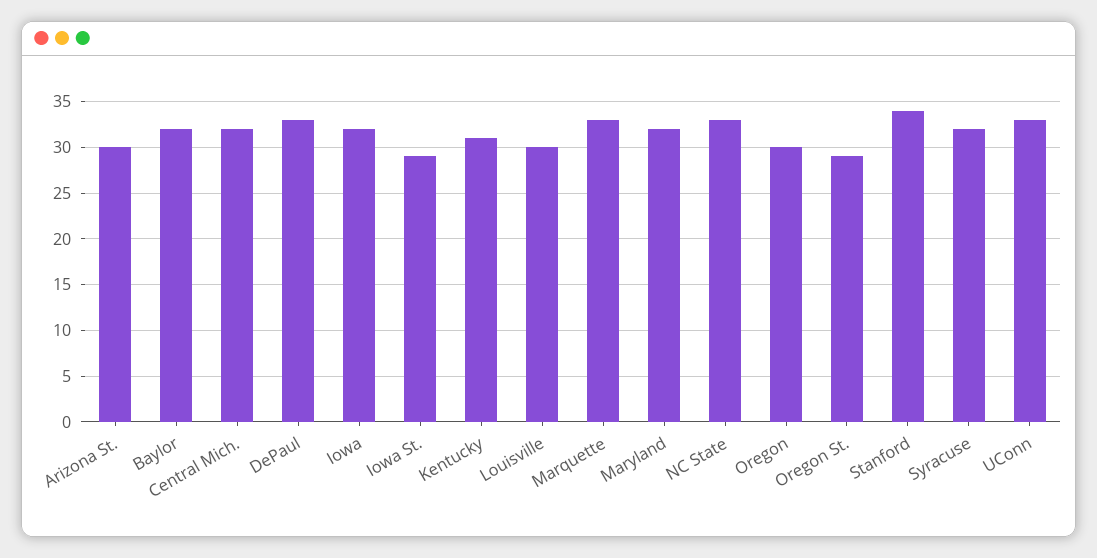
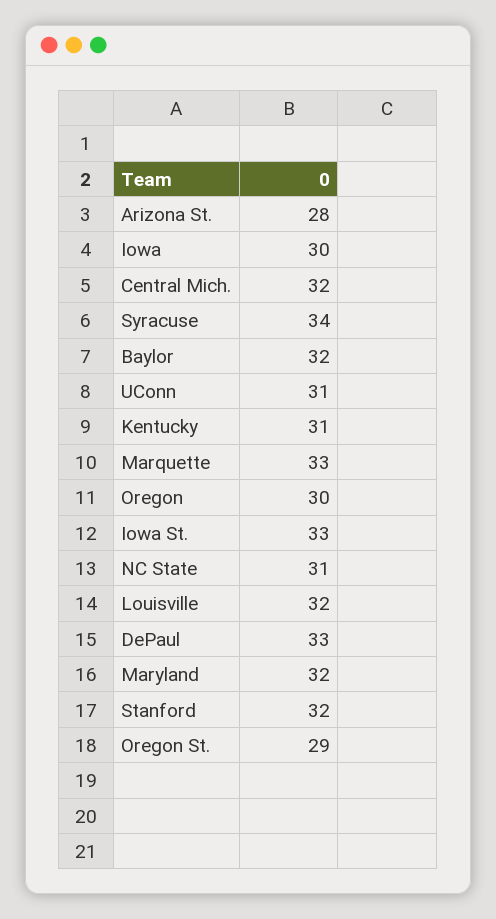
Arizona St.: 30 -> 28
Iowa: 32 -> 30
Iowa St.: 29 -> 33
Louisville: 30 -> 32
NC State: 33 -> 31
Stanford: 34 -> 32
Syracuse: 32 -> 34
UConn: 33 -> 31

